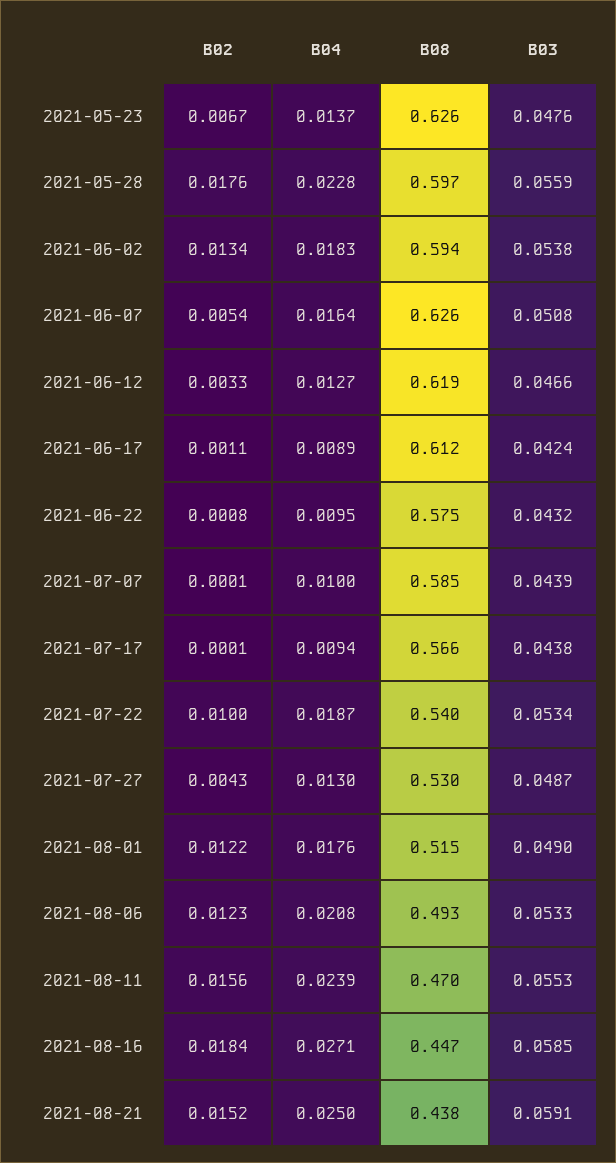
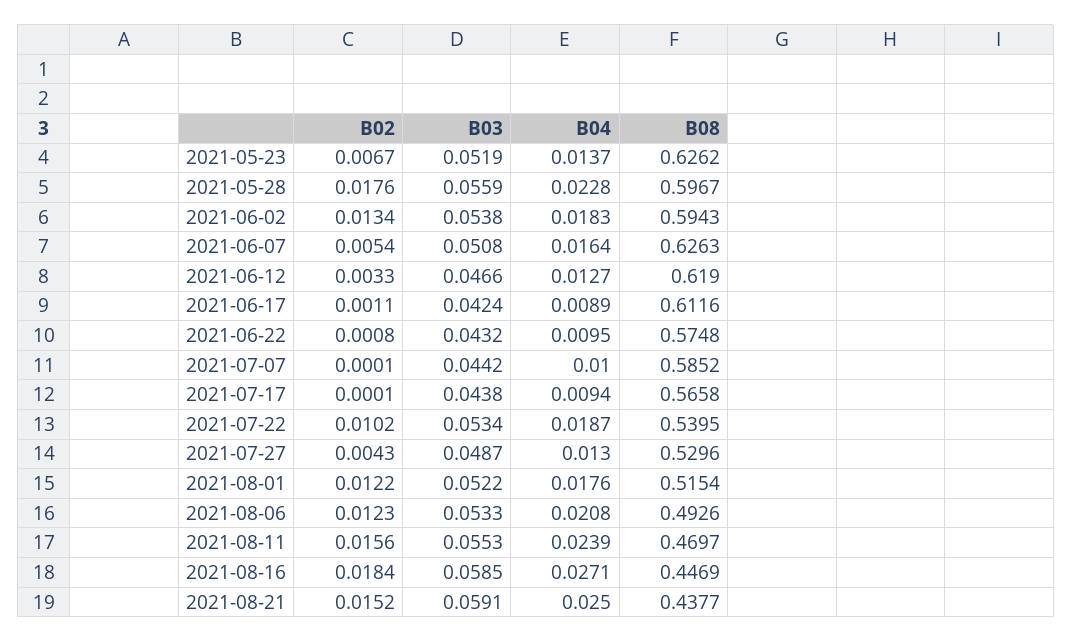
B03, 2021-05-23: 0.0476 -> 0.0519
B03, 2021-07-07: 0.0439 -> 0.0442
B02, 2021-07-22: 0.01 -> 0.0102
B03, 2021-08-01: 0.049 -> 0.0522

